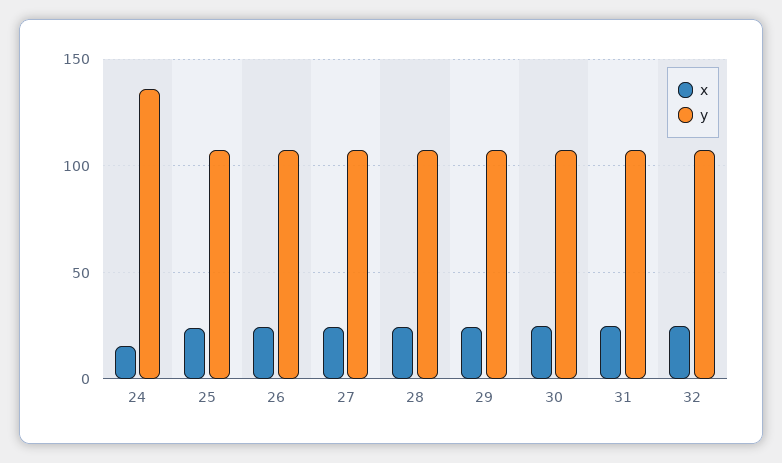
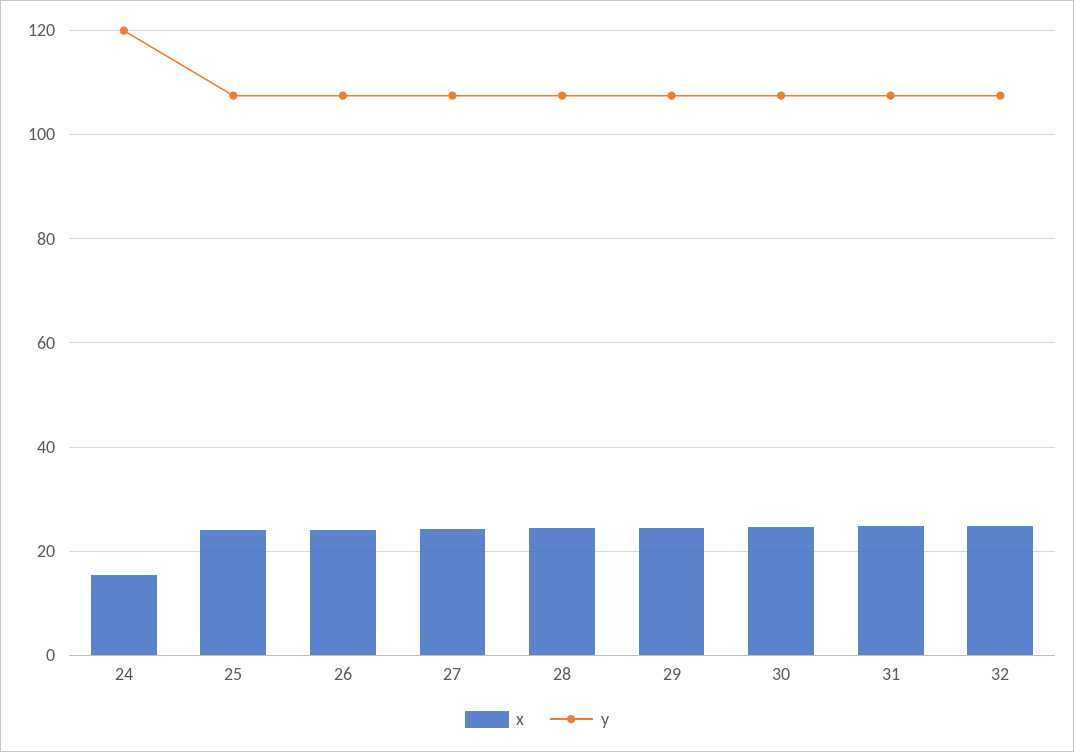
y, 24: 135 -> 120

